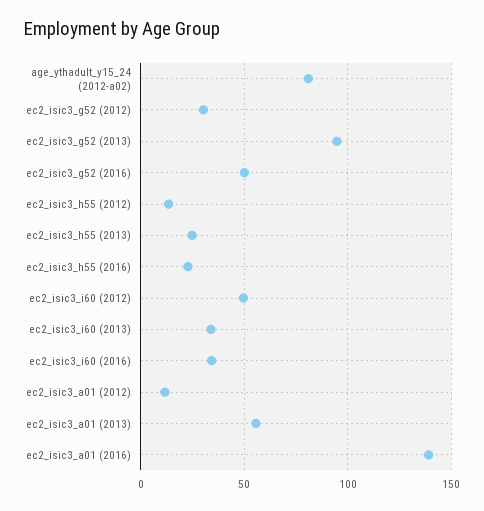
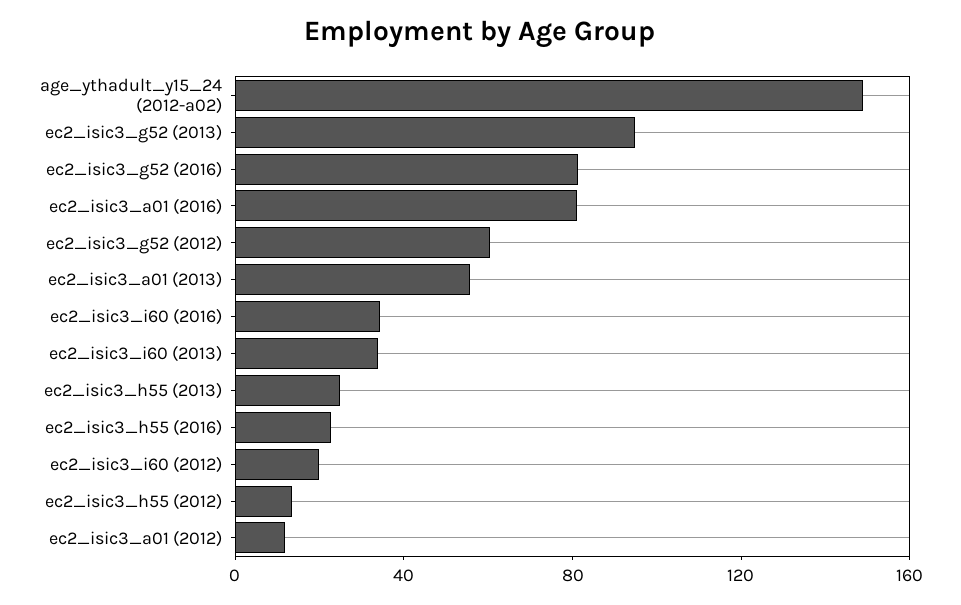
age_ythadult_y15_24 (2012-a02): 80 -> 150
ec2_isic3_g52 (2012): 30 -> 60
ec2_isic3_g52 (2016): 50 -> 80
ec2_isic3_i60 (2012): 50 -> 20
ec2_isic3_a01 (2016): 140 -> 80

